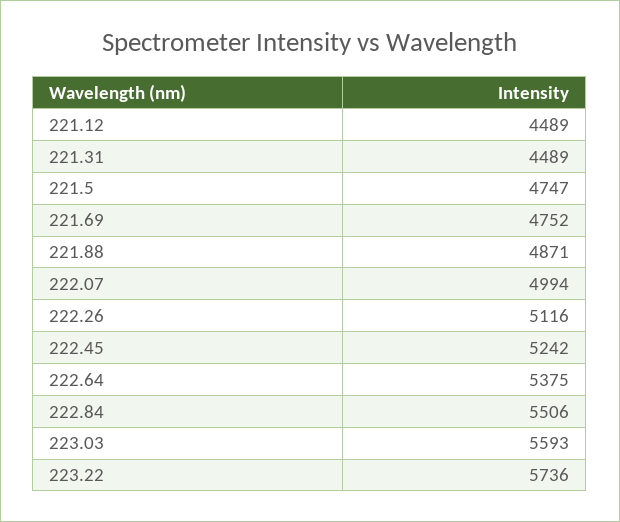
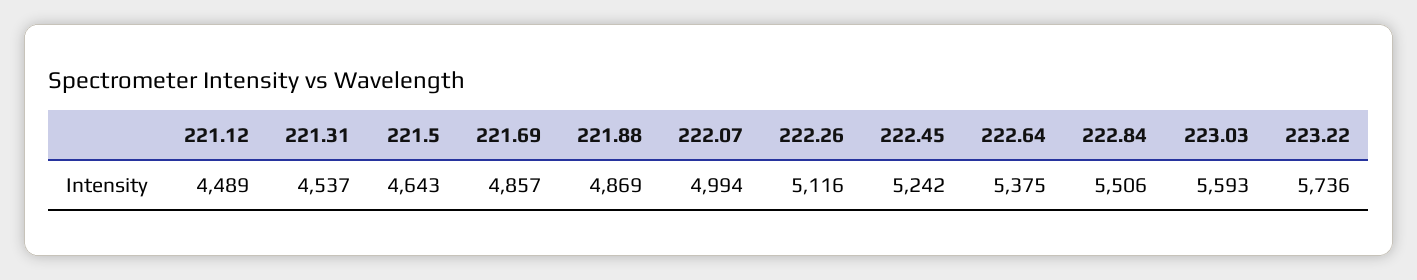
221.31: 4489 -> 4537
221.5: 4747 -> 4643
221.69: 4752 -> 4857
221.88: 4871 -> 4869

